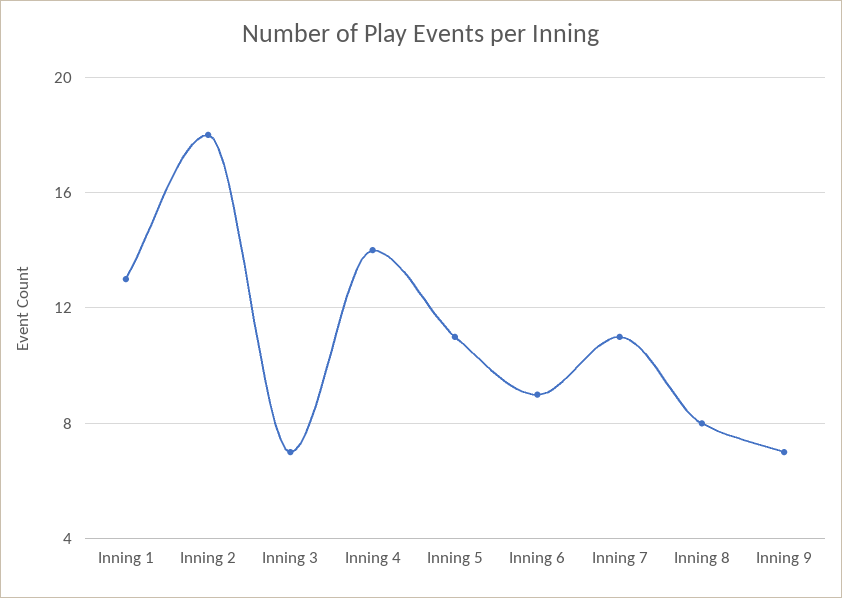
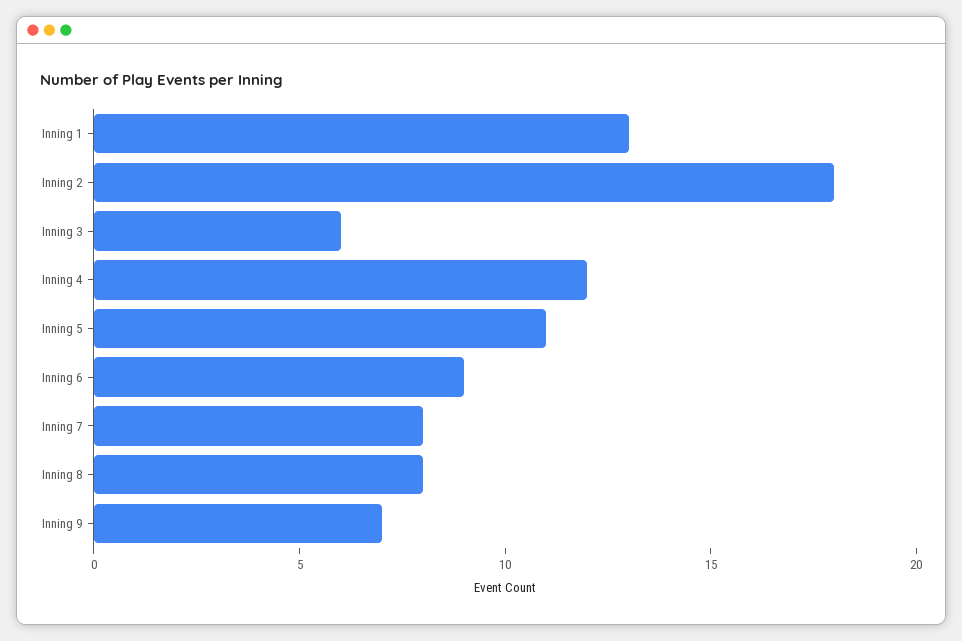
Inning 3: 7 -> 6
Inning 4: 14 -> 12
Inning 7: 11 -> 8

